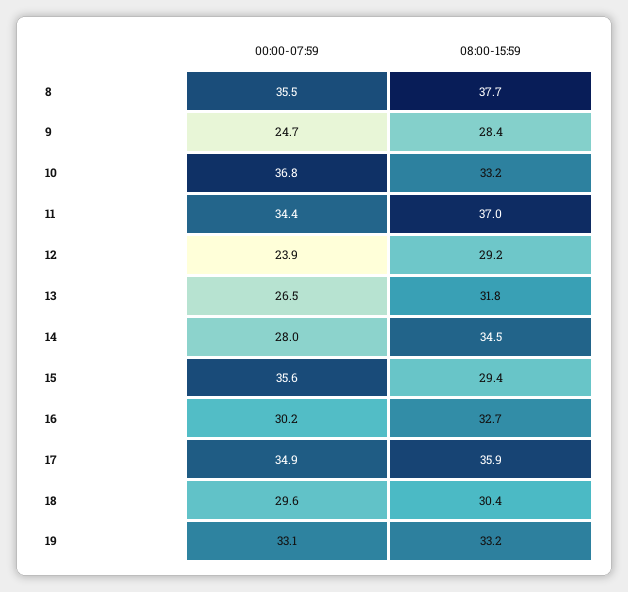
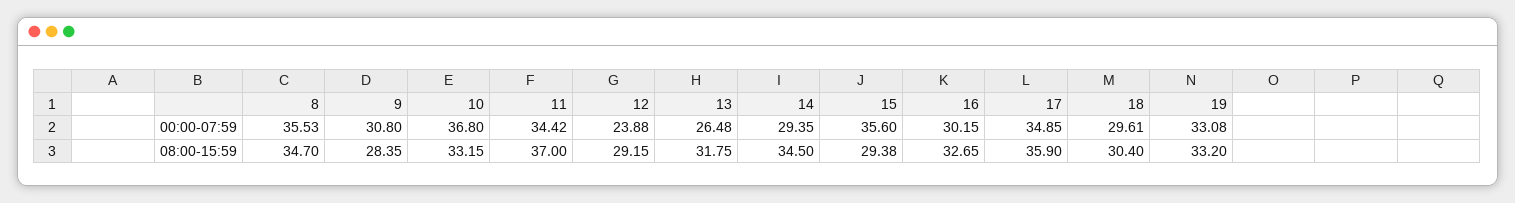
08:00-15:59, 8: 37.7 -> 34.7
00:00-07:59, 9: 24.7 -> 30.8
00:00-07:59, 14: 28 -> 29.35

